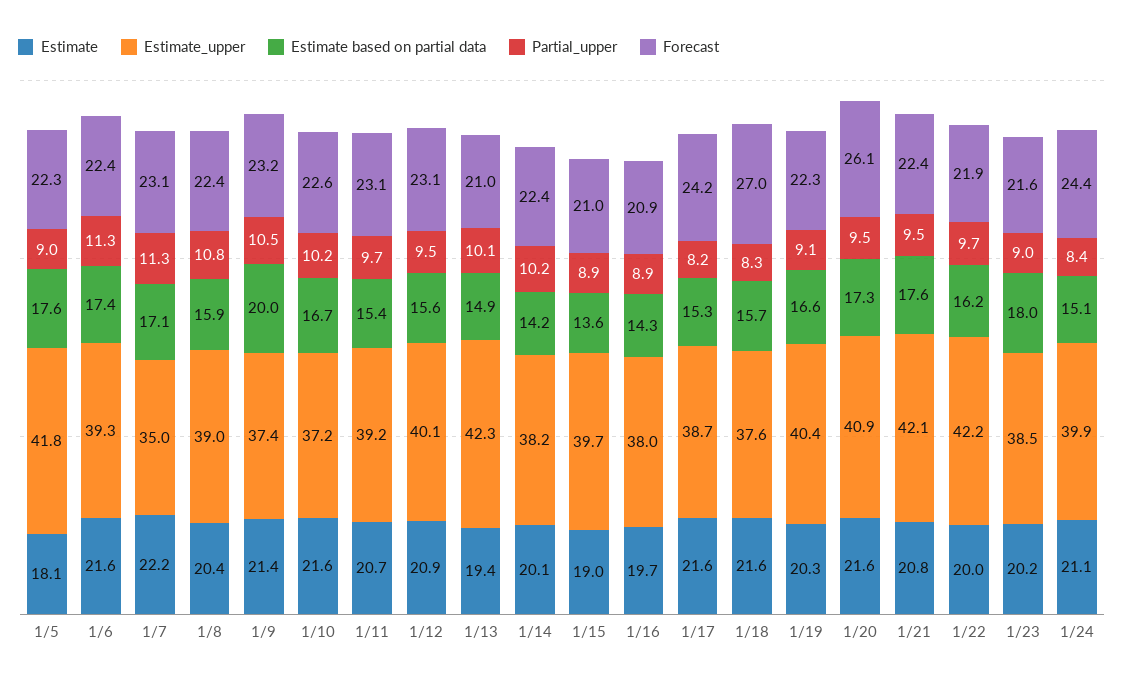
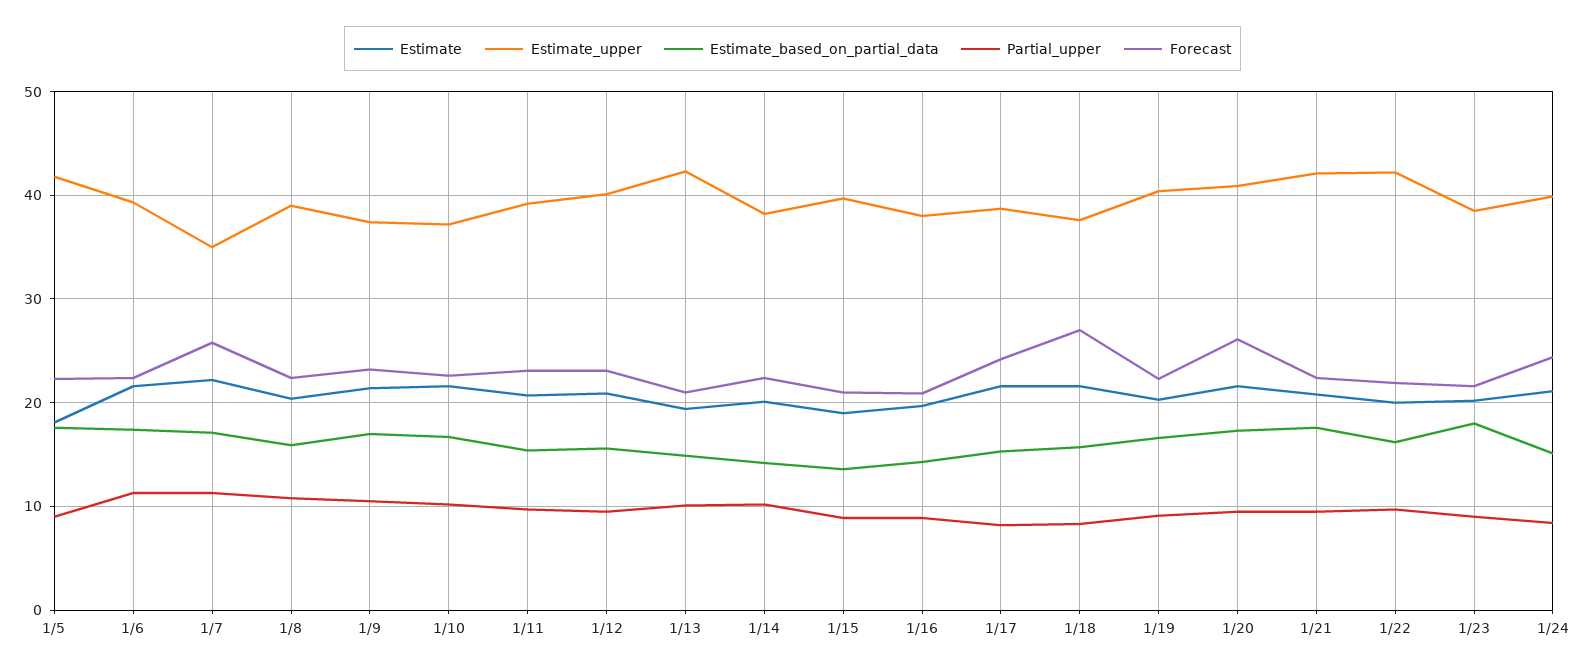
Forecast, 1/7: 23.1 -> 26
Estimate based on partial data, 1/9: 20 -> 17

